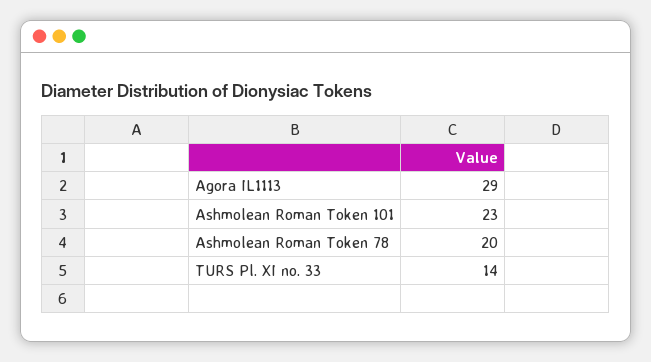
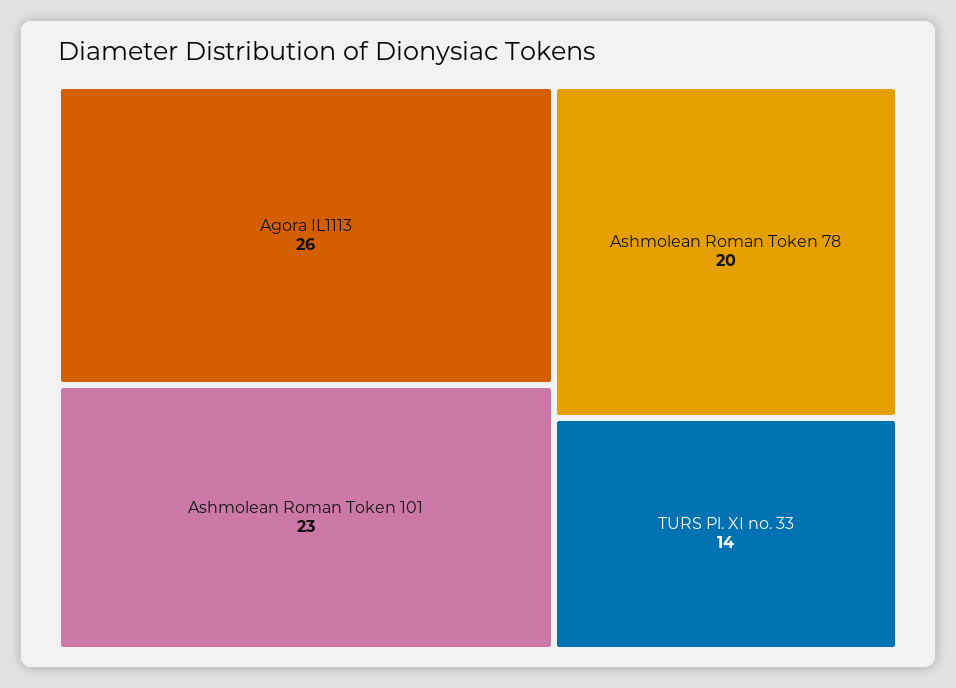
Agora IL1113: 29 -> 26

